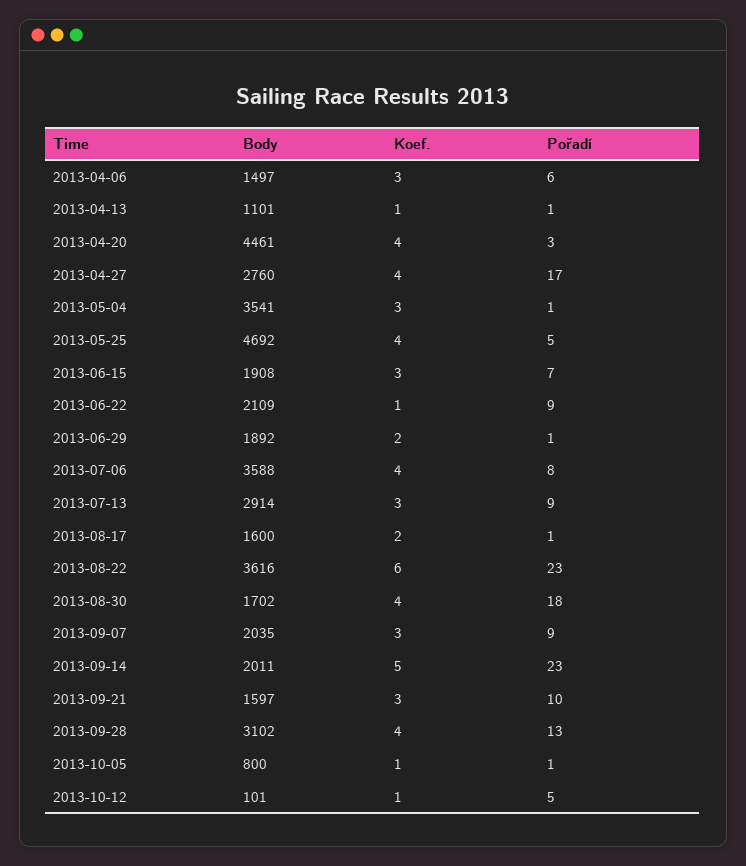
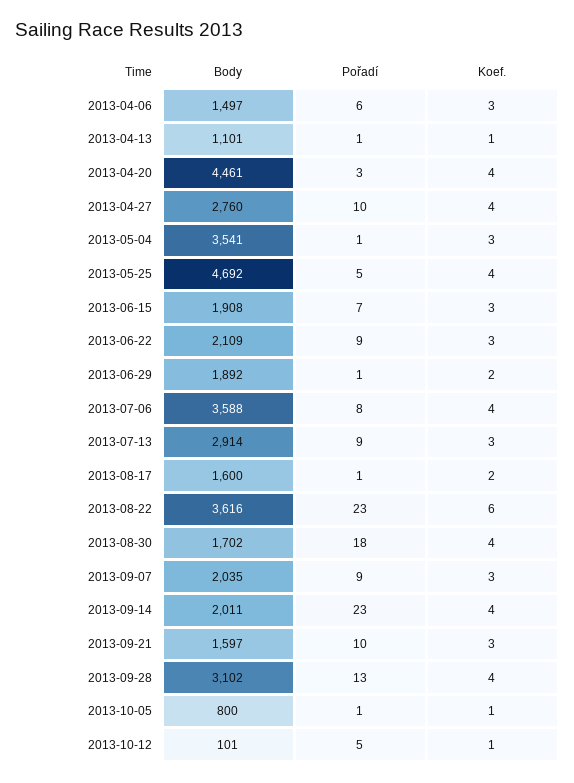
Pořadí, 2013-04-27: 17 -> 10
Koef., 2013-06-22: 1 -> 3
Koef., 2013-09-14: 5 -> 4

